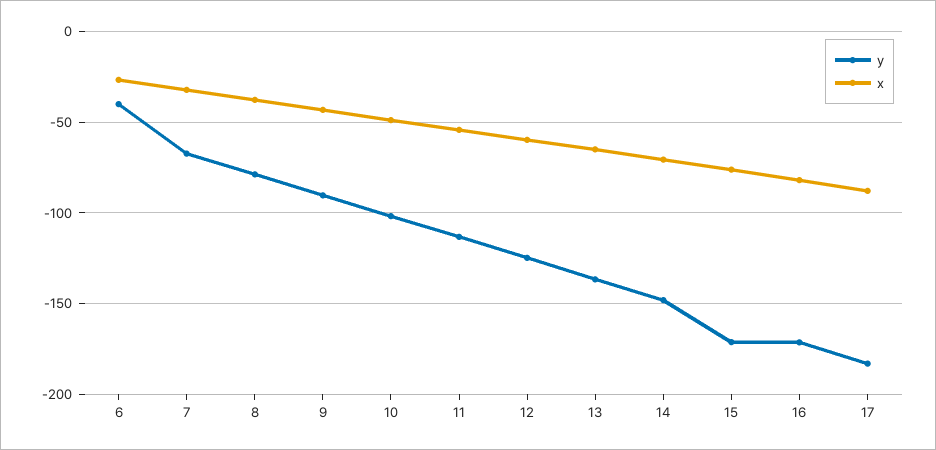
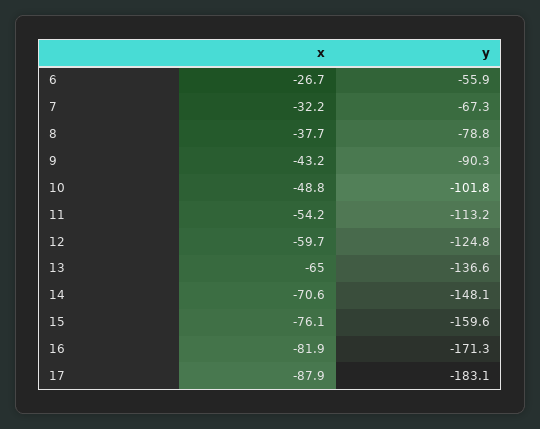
y, 6: -40 -> -55.9
y, 15: -170 -> -159.6

